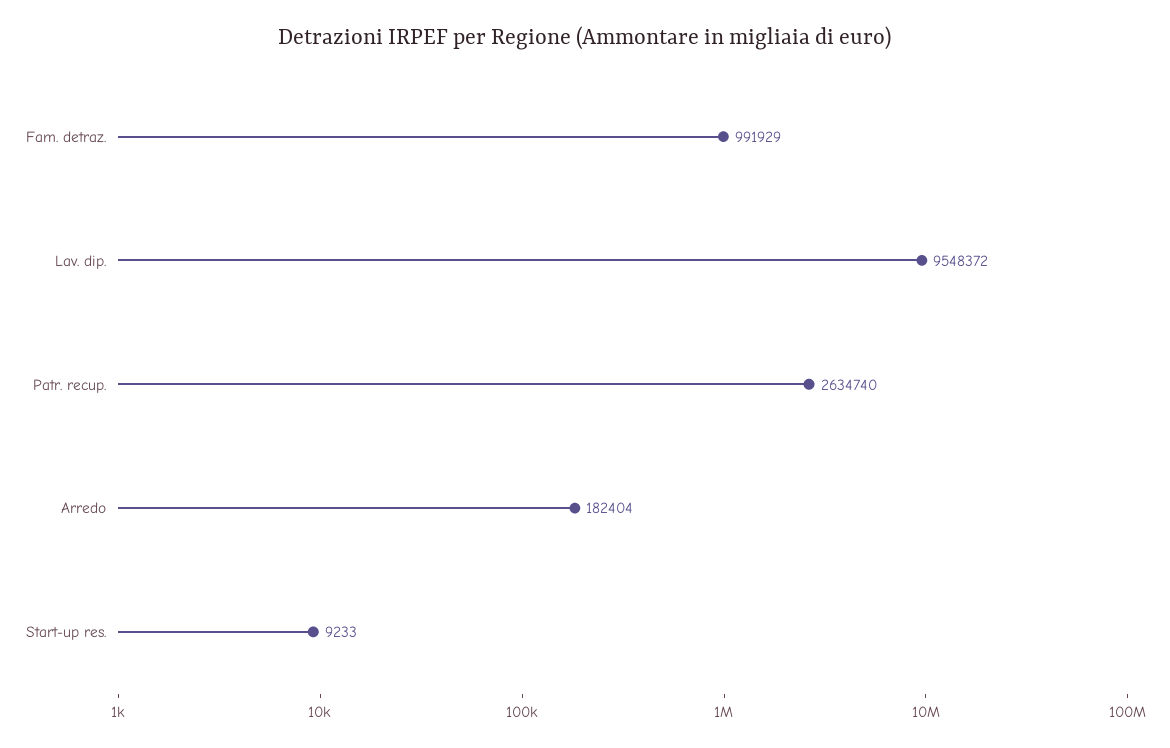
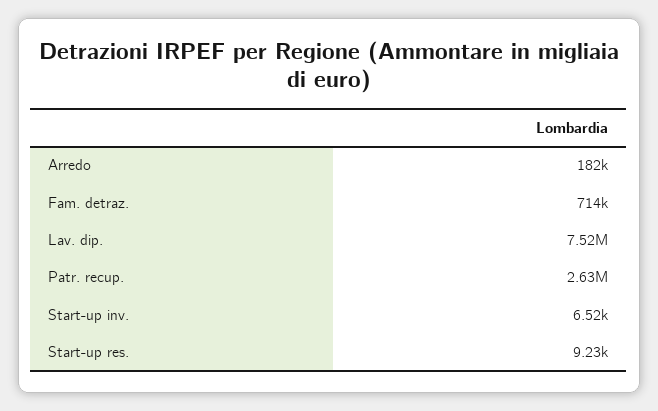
Fam. detraz.: 991929 -> 714000
Lav. dip.: 9548372 -> 7520000
Start-up inv.: none -> 6520

